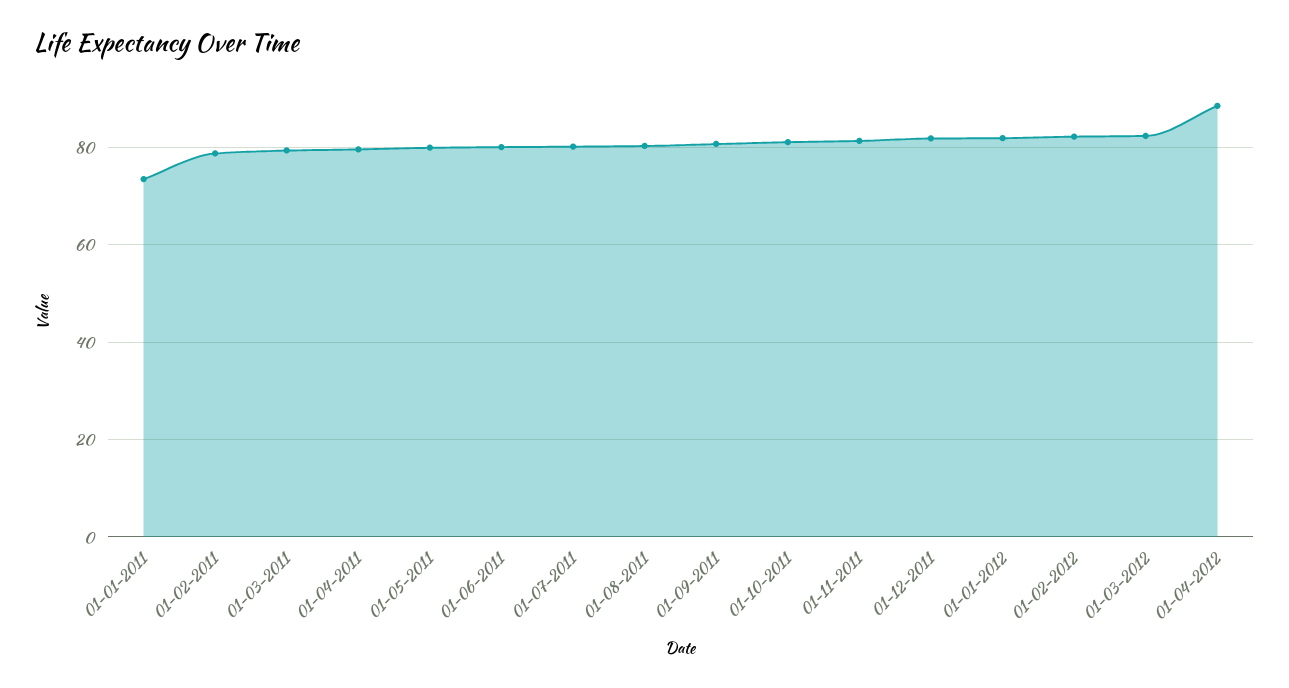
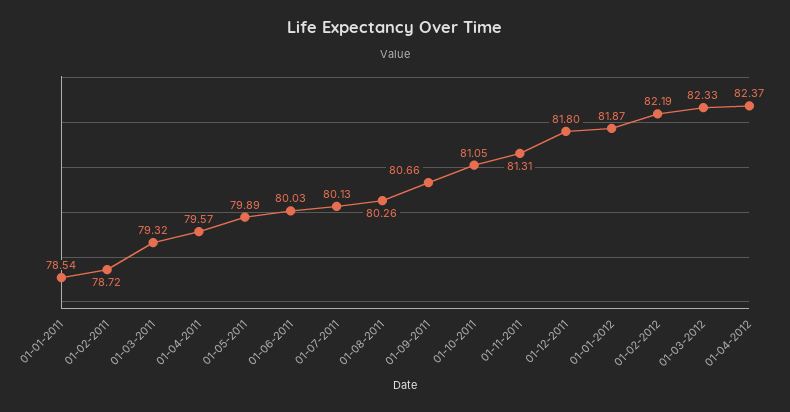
01-01-2011: 74 -> 78.54
01-04-2012: 88 -> 82.37

